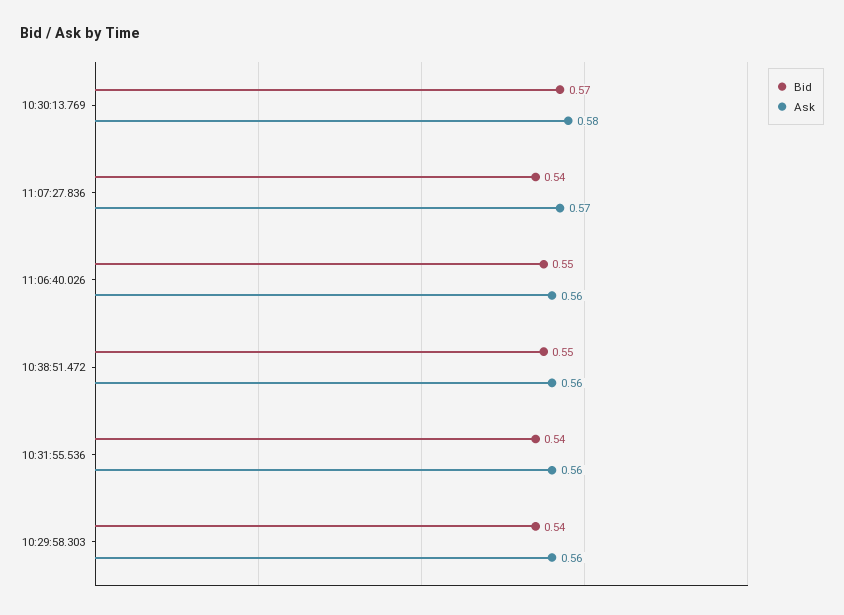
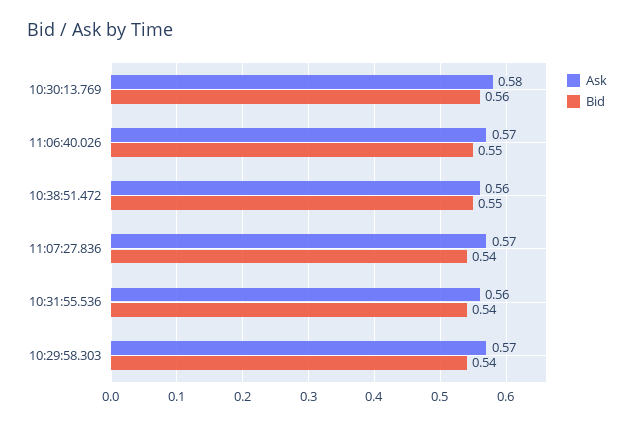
Bid, 10:30:13.769: 0.57 -> 0.56
Ask, 11:06:40.026: 0.56 -> 0.57
Ask, 10:29:58.303: 0.56 -> 0.57

